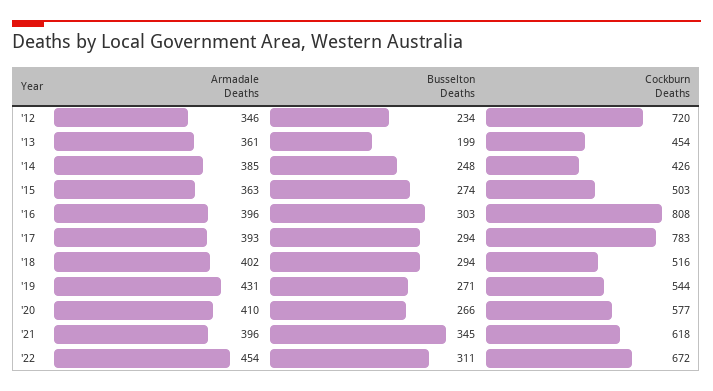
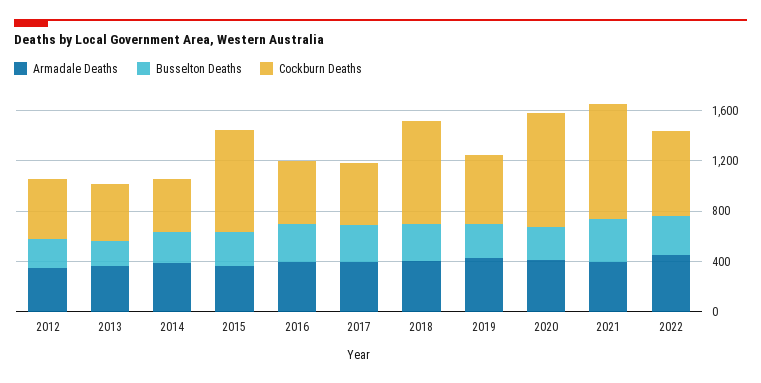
Cockburn Deaths, '12: 720 -> 500
Cockburn Deaths, '15: 503 -> 800
Cockburn Deaths, '16: 808 -> 500
Cockburn Deaths, '17: 783 -> 500
Cockburn Deaths, '18: 516 -> 800
Cockburn Deaths, '20: 577 -> 900
Cockburn Deaths, '21: 618 -> 900

